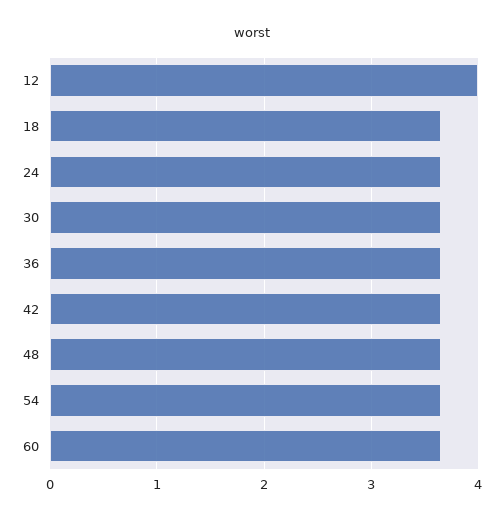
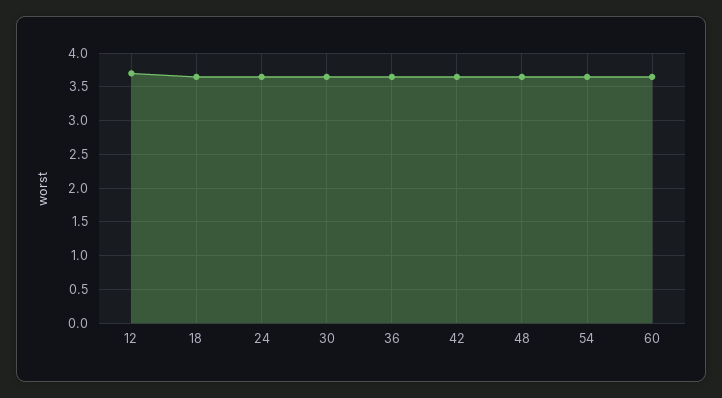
12: 4 -> 3.7

